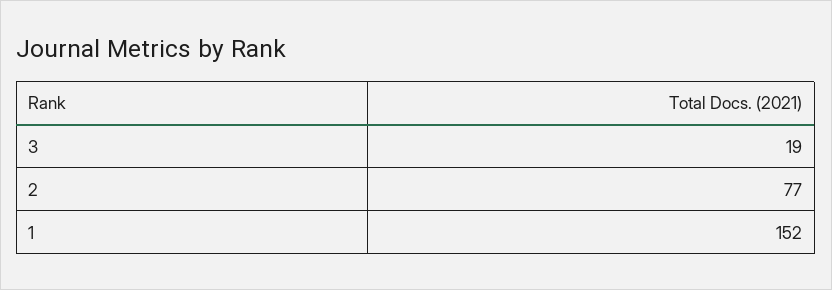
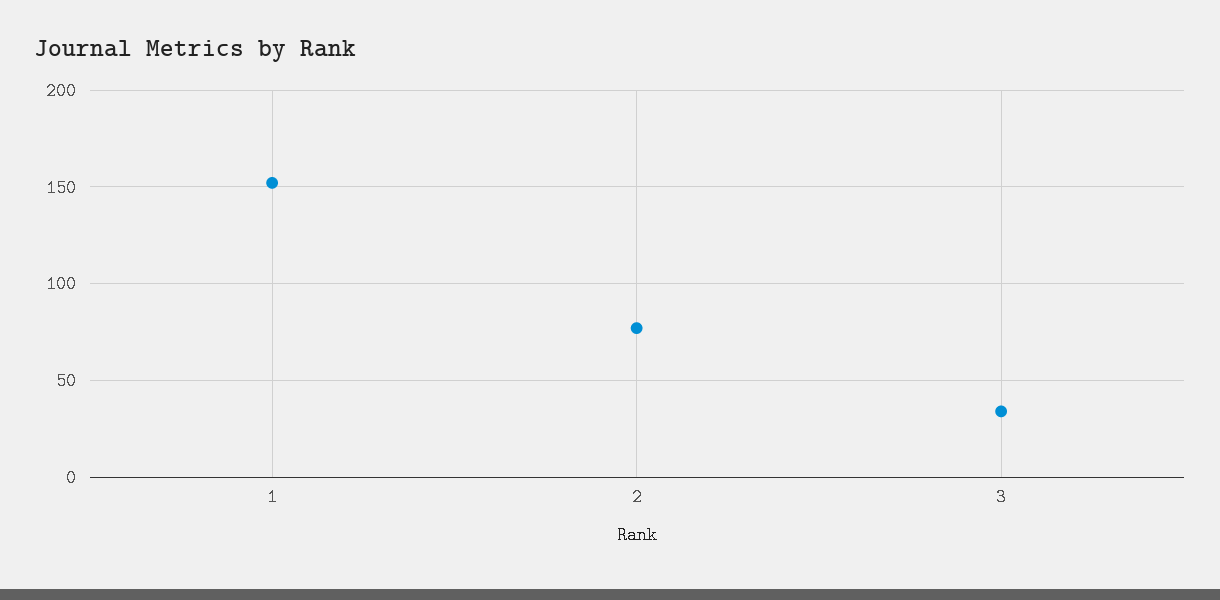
3: 19 -> 35

